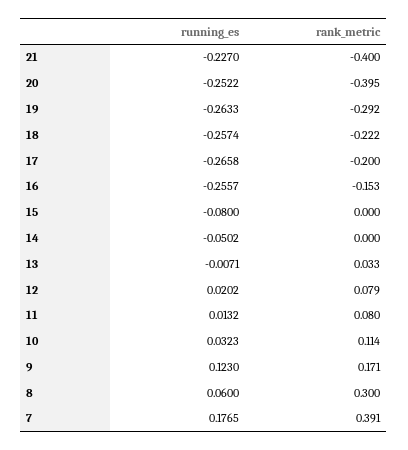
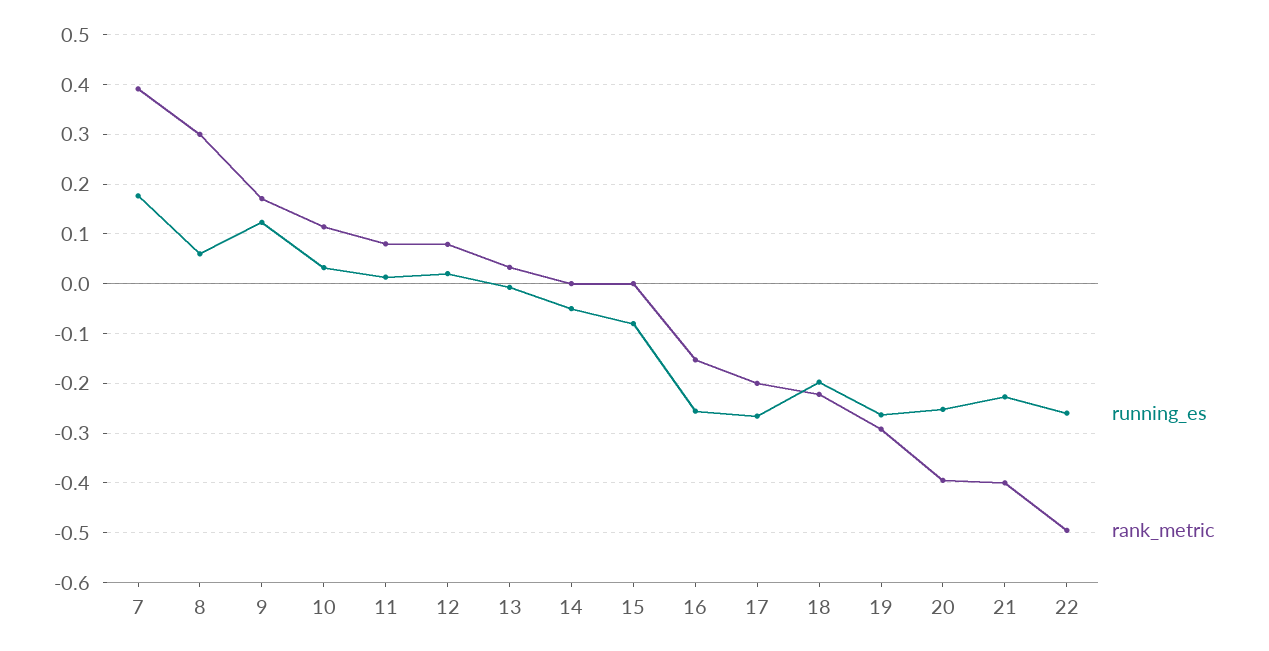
running_es, 18: -0.2574 -> -0.2
running_es, 22: none -> -0.26
rank_metric, 22: none -> -0.5

